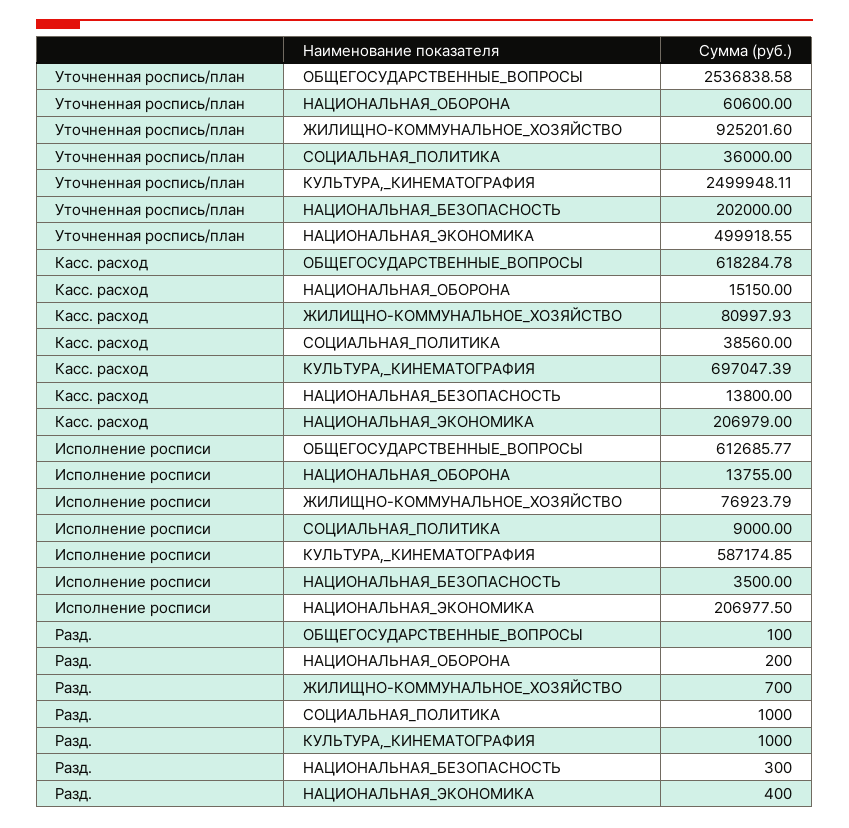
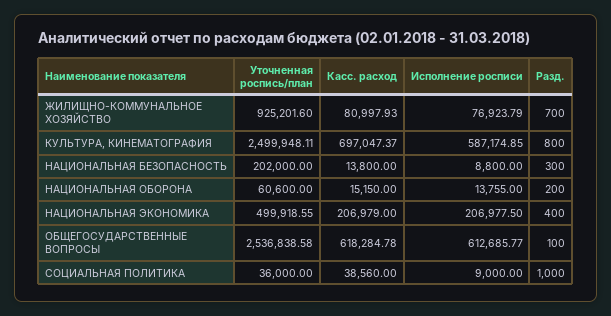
Касс. расход, КУЛЬТУРА,_КИНЕМАТОГРАФИЯ: 697047.39 -> 697047.37
Исполнение росписи, НАЦИОНАЛЬНАЯ_БЕЗОПАСНОСТЬ: 3500 -> 8800
Разд., КУЛЬТУРА,_КИНЕМАТОГРАФИЯ: 1000 -> 800

